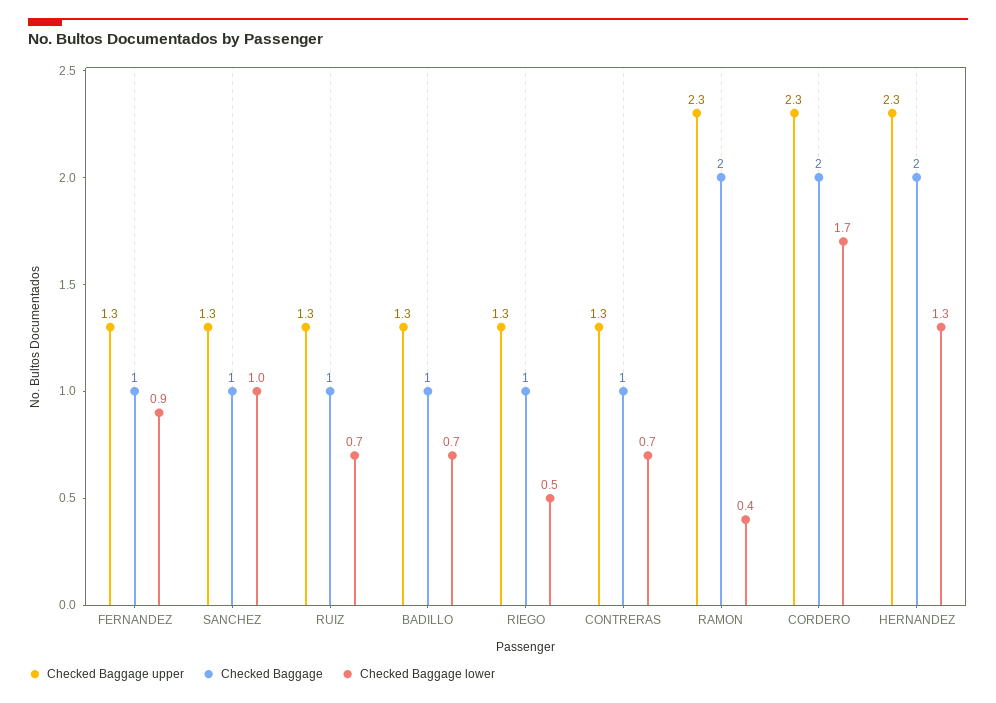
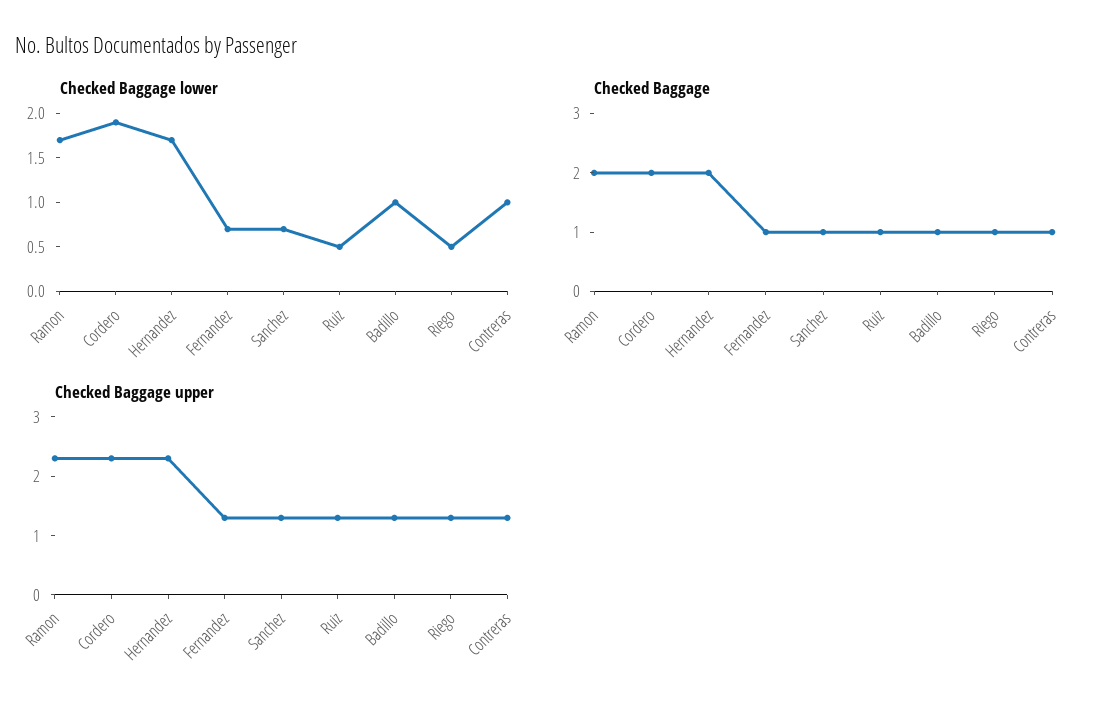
Checked Baggage lower, FERNANDEZ: 0.9 -> 0.7
Checked Baggage lower, SANCHEZ: 1 -> 0.7
Checked Baggage lower, RUIZ: 0.7 -> 0.5
Checked Baggage lower, BADILLO: 0.7 -> 1
Checked Baggage lower, CONTRERAS: 0.7 -> 1
Checked Baggage lower, RAMON: 0.4 -> 1.7
Checked Baggage lower, CORDERO: 1.7 -> 1.9
Checked Baggage lower, HERNANDEZ: 1.3 -> 1.7

